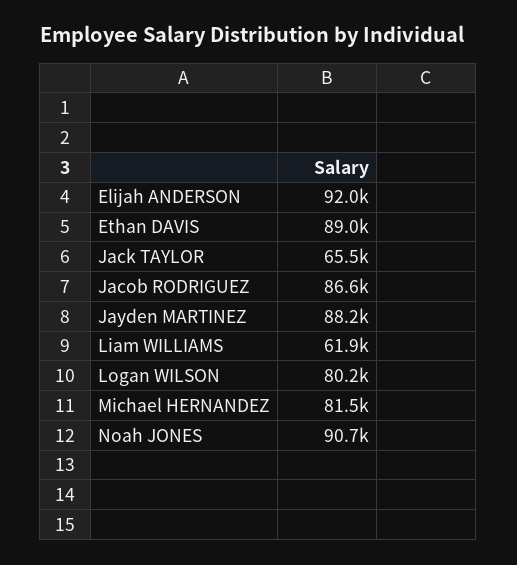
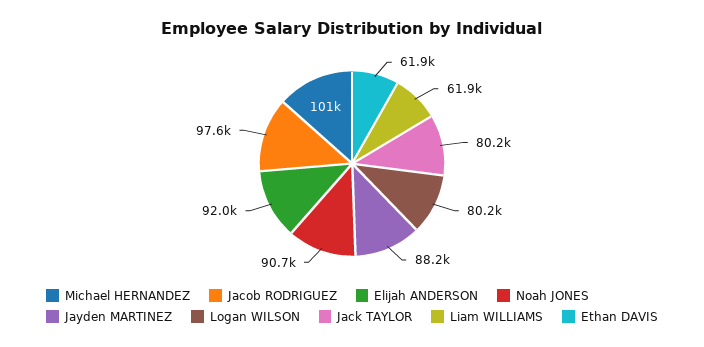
Ethan DAVIS: 89000 -> 61900
Jack TAYLOR: 65500 -> 80200
Jacob RODRIGUEZ: 86600 -> 97600
Michael HERNANDEZ: 81500 -> 101000

